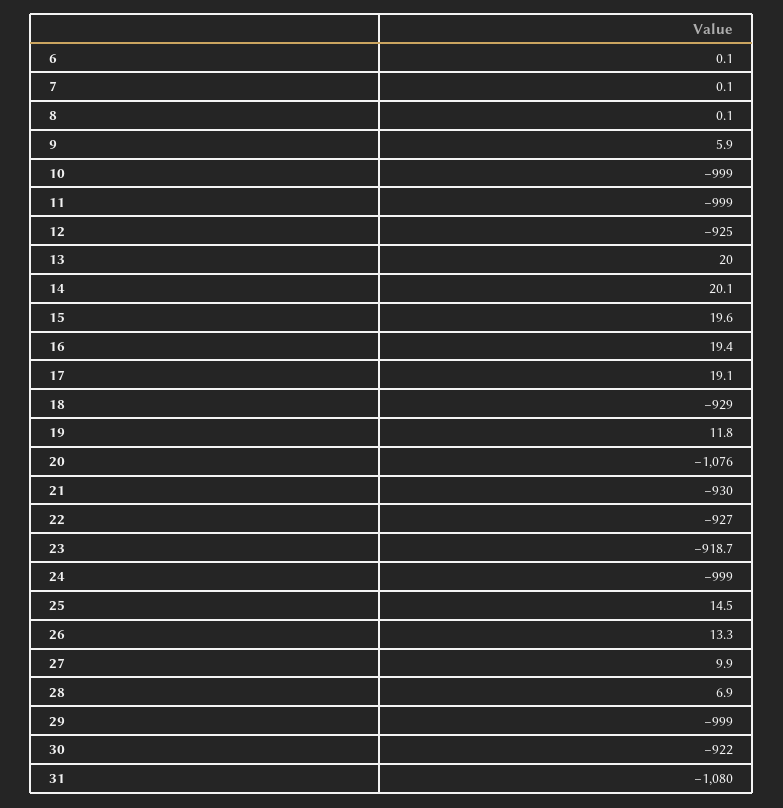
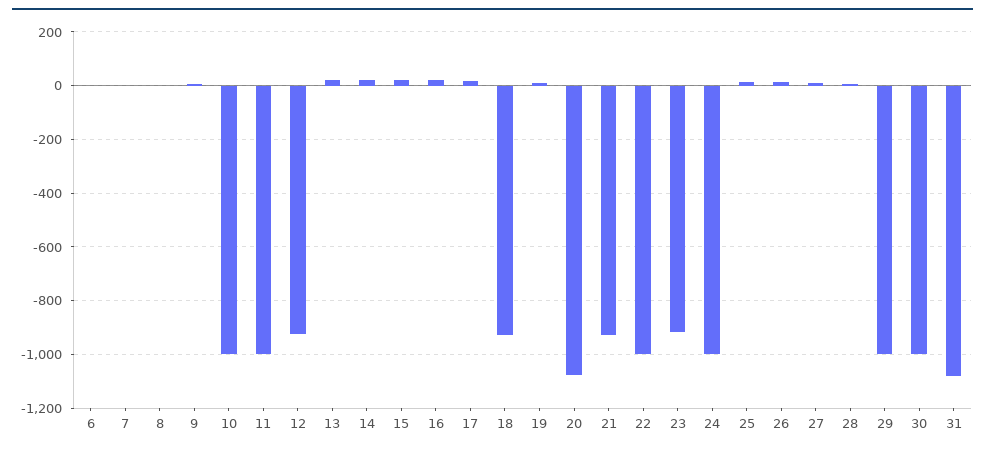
22: -927 -> -1000
30: -922 -> -1000

